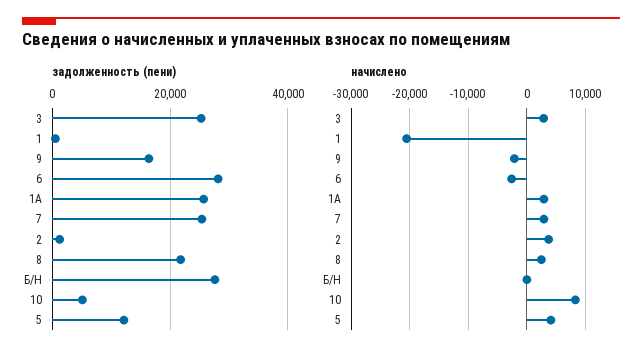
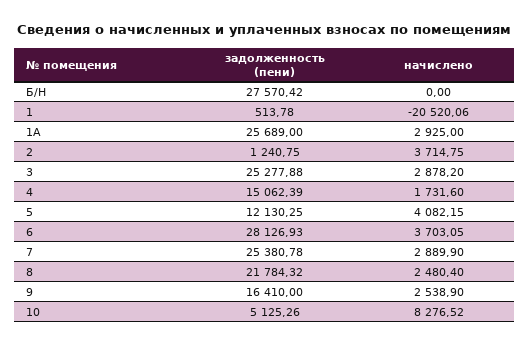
начислено, 9: -2000 -> 2538.9
начислено, 6: -2000 -> 3703.05
задолженность (пени), 4: none -> 15062.39
начислено, 4: none -> 1731.6

